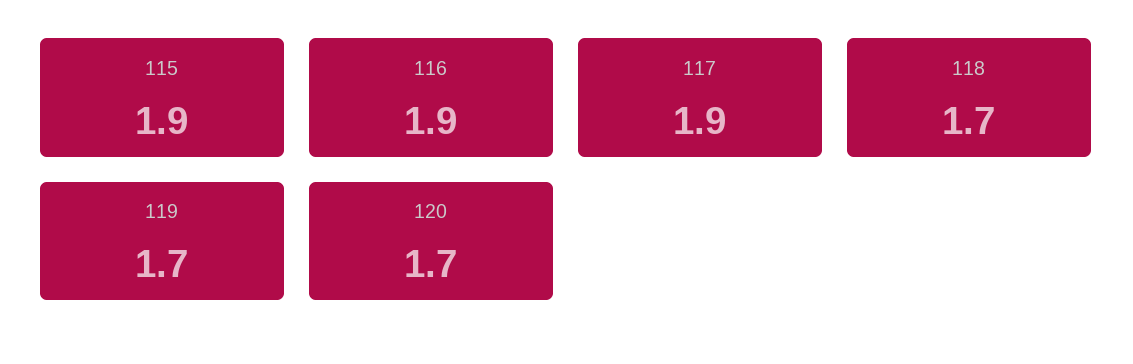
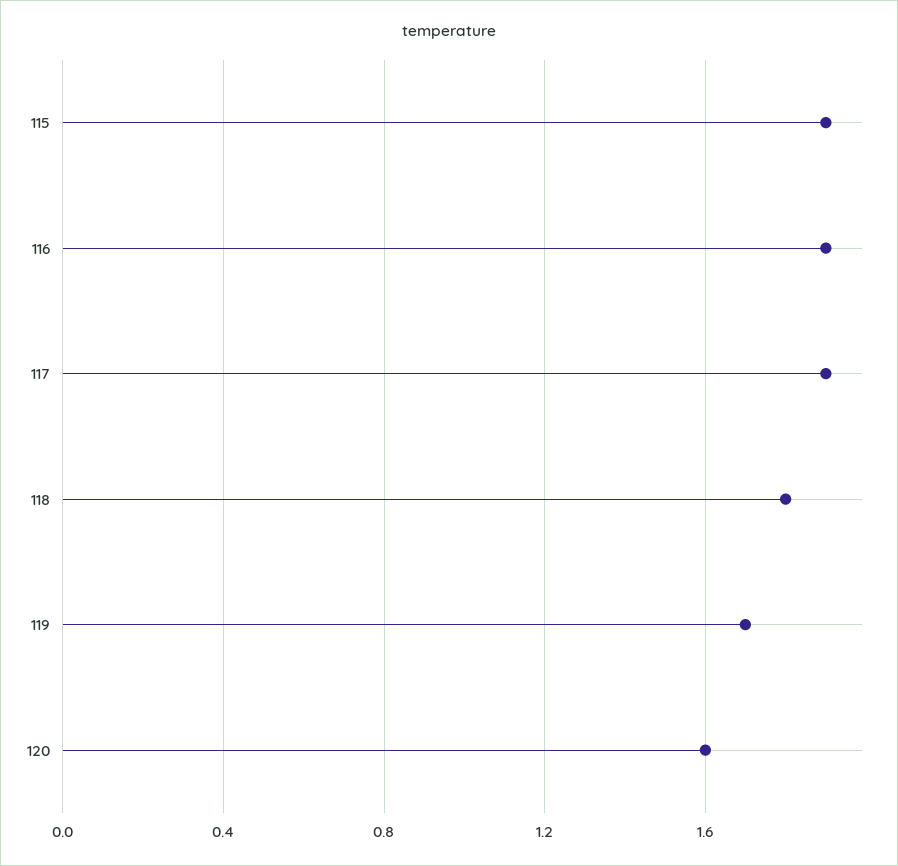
118: 1.7 -> 1.8
120: 1.7 -> 1.6

